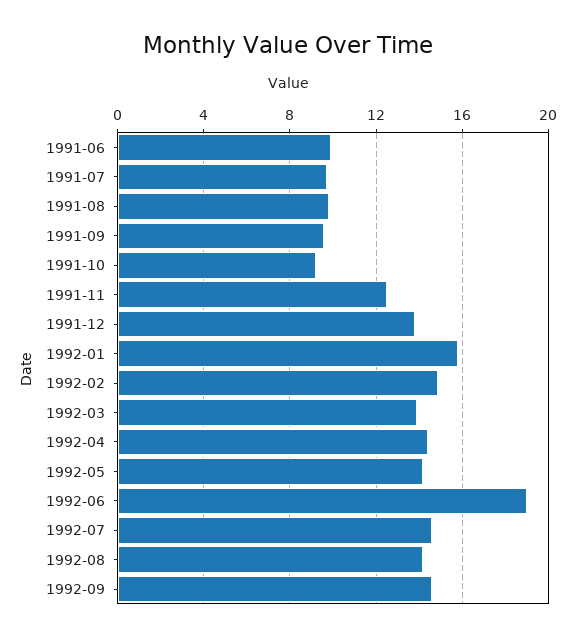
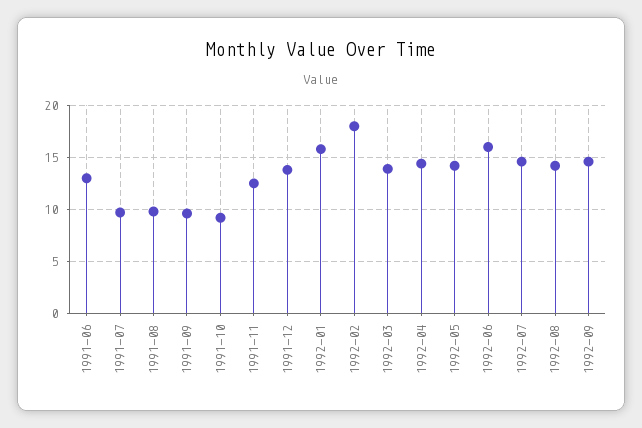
1991-06: 10 -> 13
1992-02: 15 -> 18
1992-06: 19 -> 16

